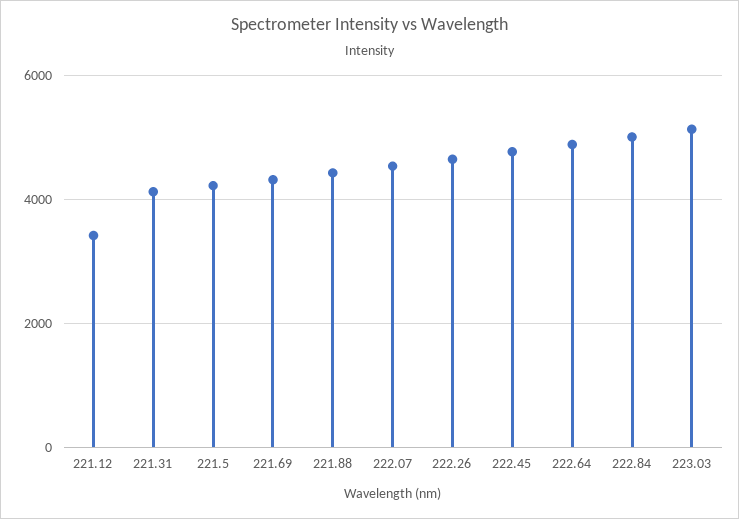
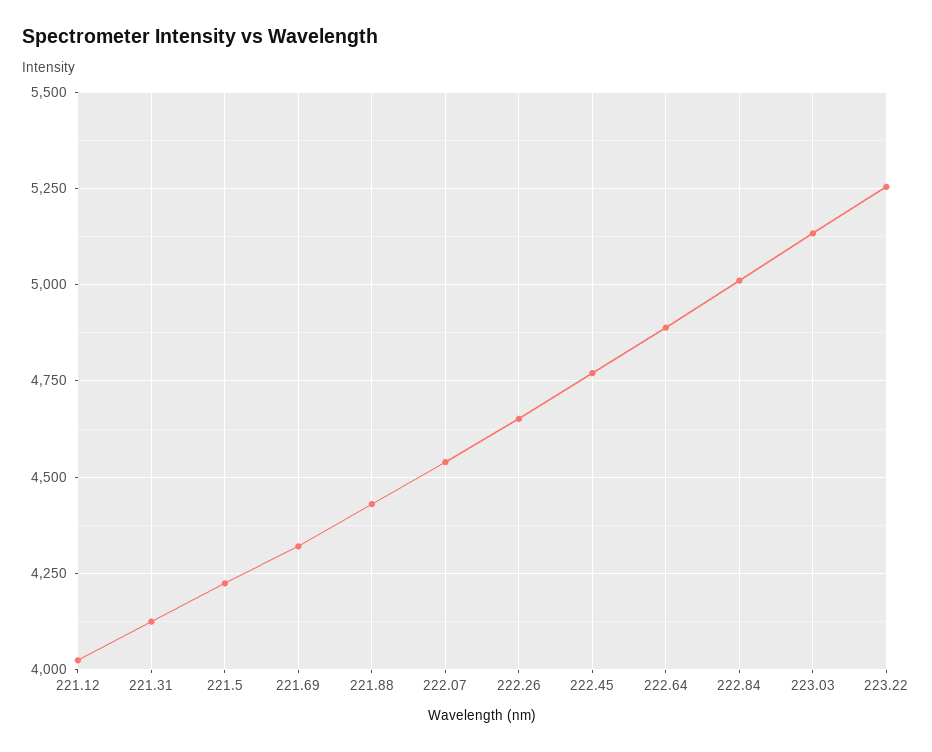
221.12: 3400 -> 4025
223.22: none -> 5250

